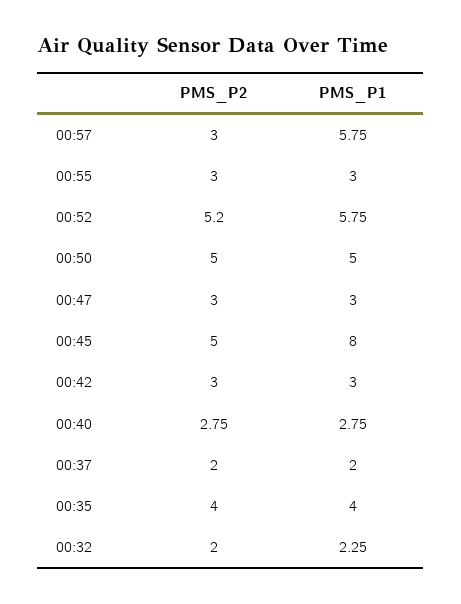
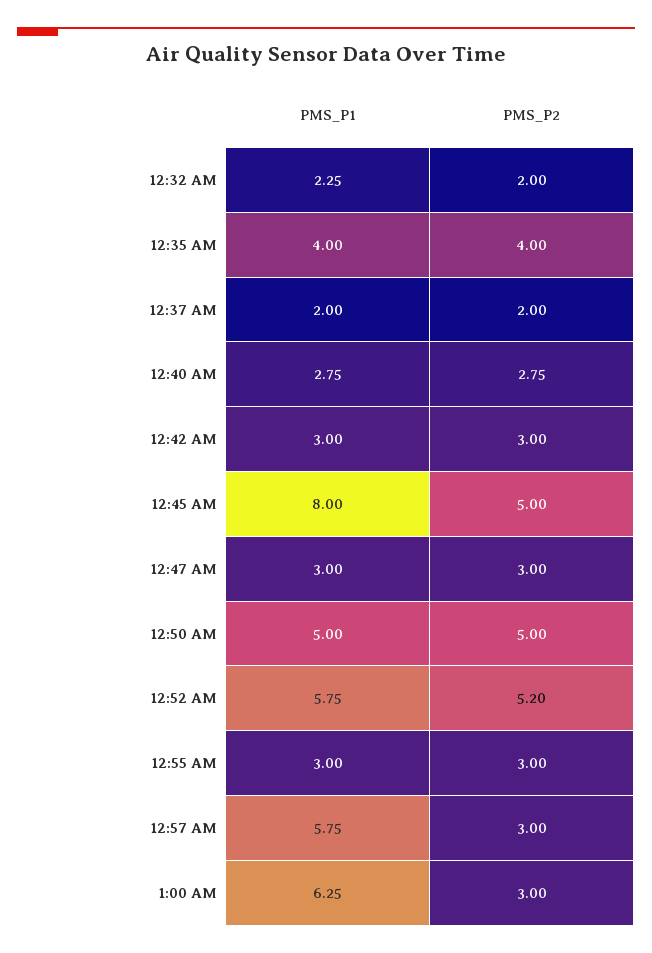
PMS_P1, 1:00 AM: none -> 6.25
PMS_P2, 1:00 AM: none -> 3

